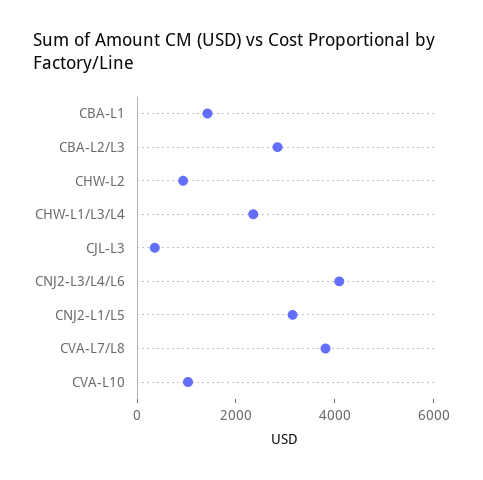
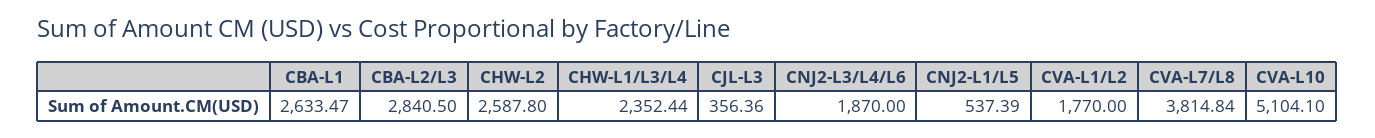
CBA-L1: 1500 -> 2633.47
CHW-L2: 1000 -> 2587.8
CNJ2-L3/L4/L6: 4000 -> 1870
CNJ2-L1/L5: 3000 -> 537.39
CVA-L10: 1000 -> 5104.1
CVA-L1/L2: none -> 1770

